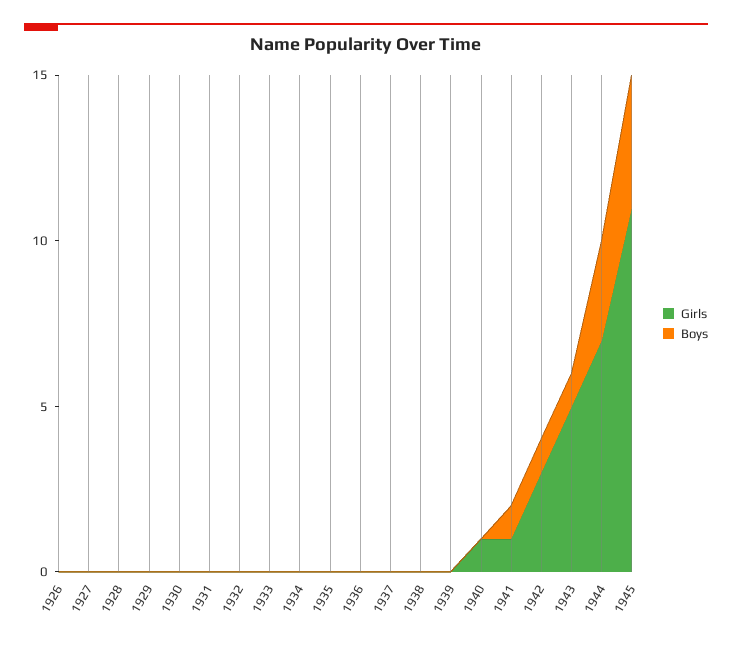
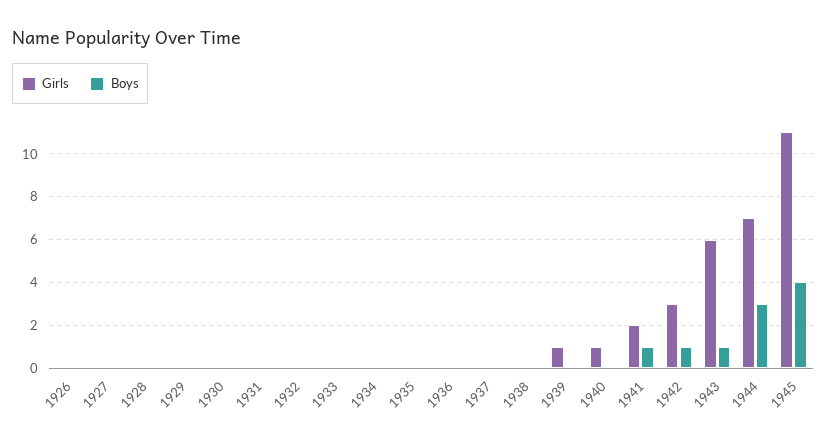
Girls, 1939: 0 -> 1
Girls, 1941: 1 -> 2
Girls, 1943: 5 -> 6

